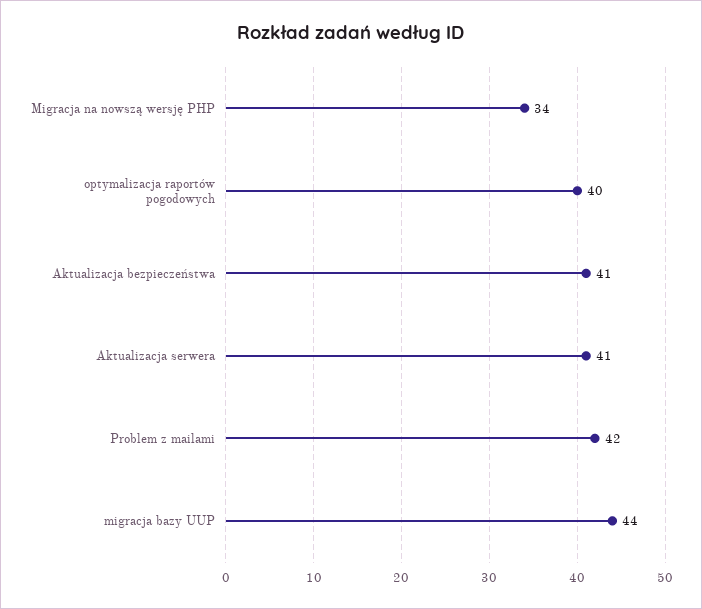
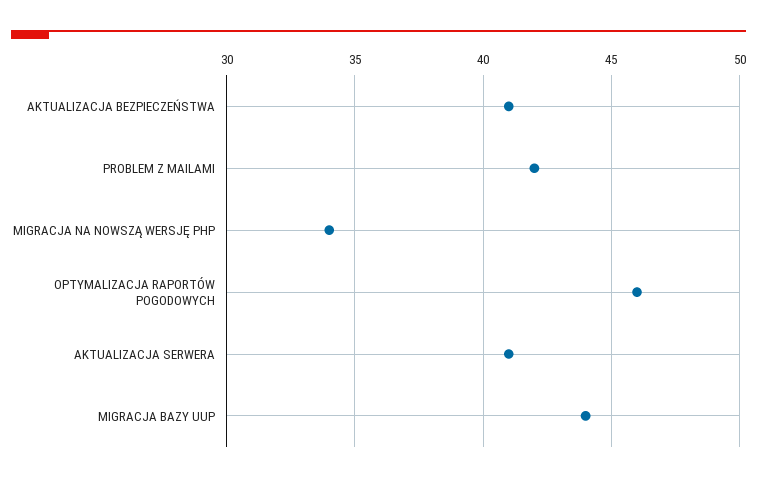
optymalizacja raportów pogodowych: 40 -> 46

